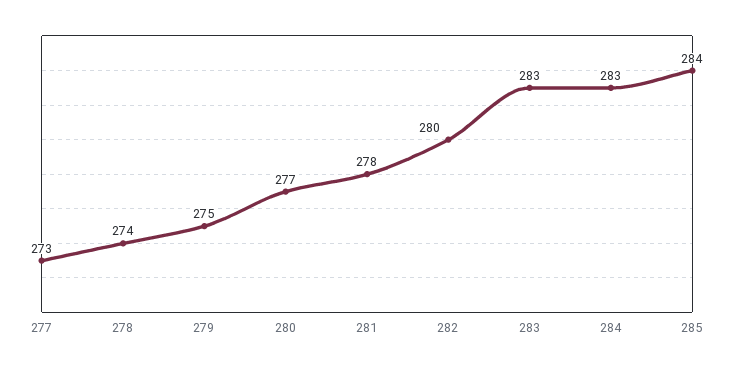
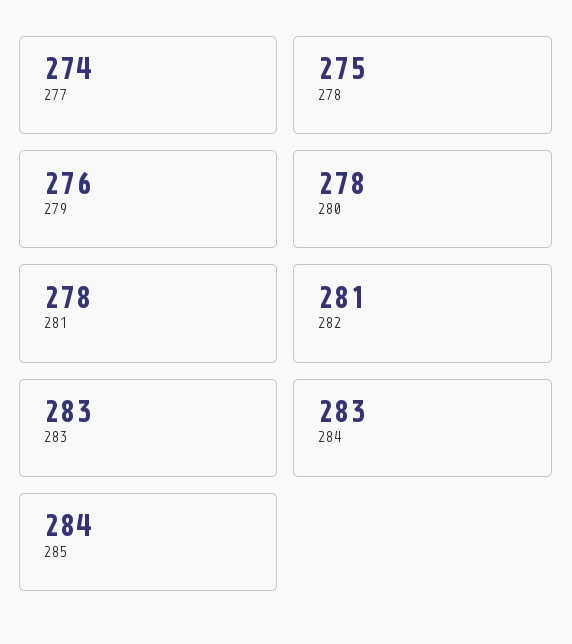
277: 273 -> 274
278: 274 -> 275
279: 275 -> 276
280: 277 -> 278
282: 280 -> 281

